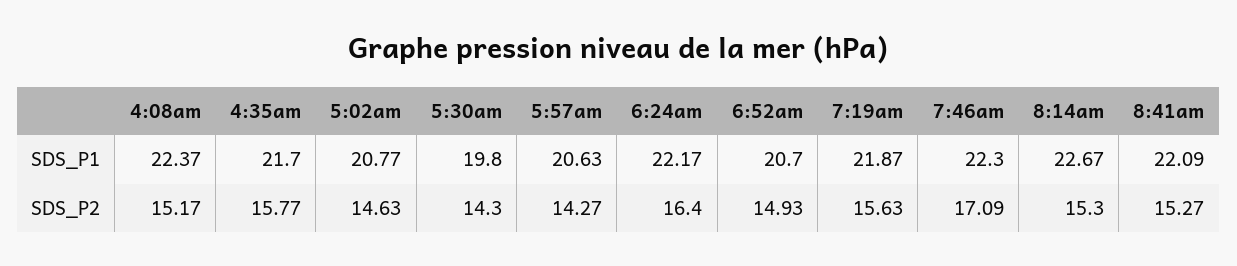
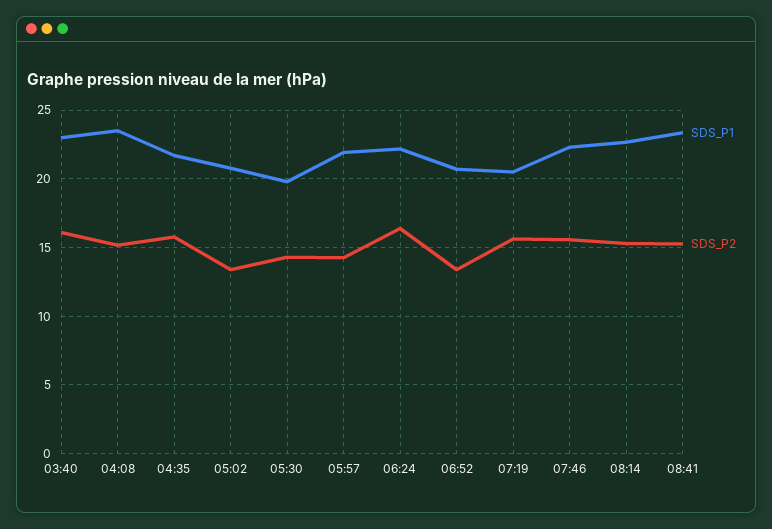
SDS_P1, 4:08am: 22.37 -> 23.5
SDS_P1, 5:57am: 20.63 -> 22
SDS_P1, 7:19am: 21.87 -> 20.5
SDS_P1, 8:41am: 22.09 -> 23.5
SDS_P2, 5:02am: 14.63 -> 13.5
SDS_P2, 6:52am: 14.93 -> 13.5
SDS_P2, 7:46am: 17.09 -> 15.5
SDS_P1, 03:40: none -> 23
SDS_P2, 03:40: none -> 16

